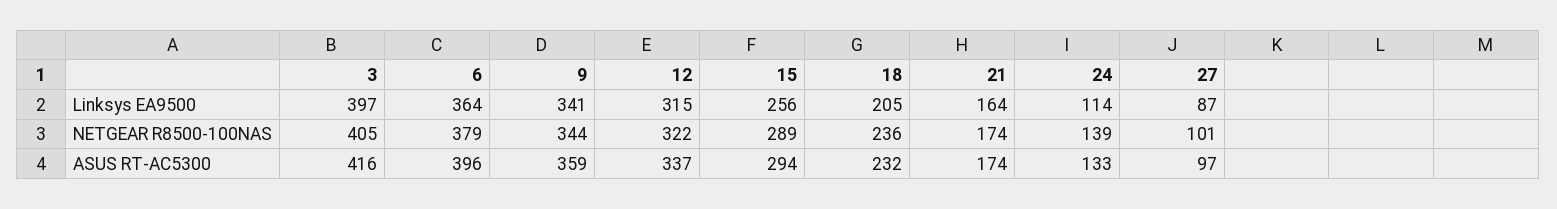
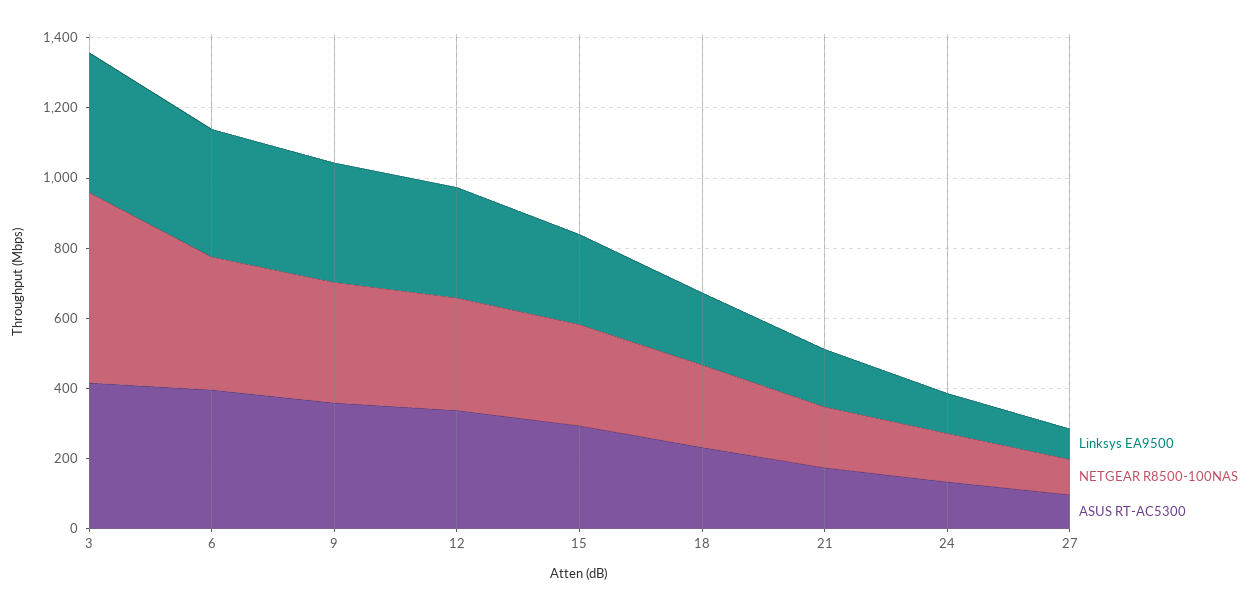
NETGEAR R8500-100NAS, 3: 405 -> 550

